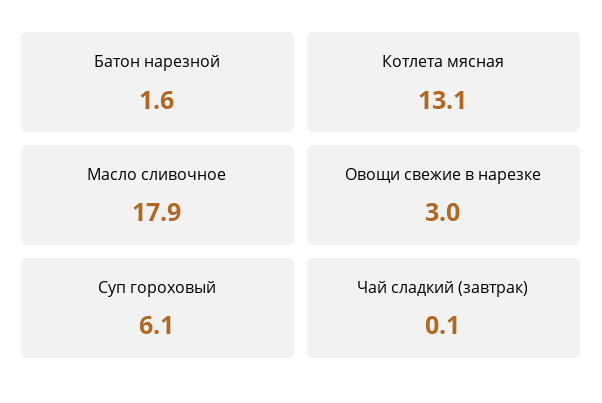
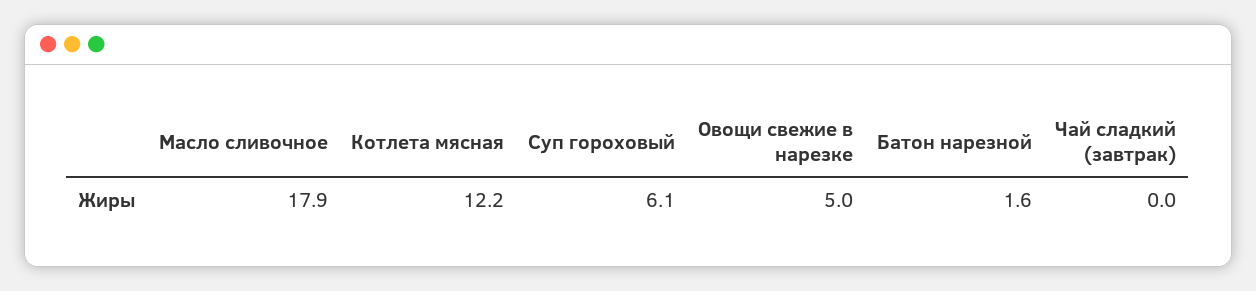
Котлета мясная: 13.1 -> 12.2
Овощи свежие в нарезке: 3 -> 5
Чай сладкий (завтрак): 0.1 -> 0

